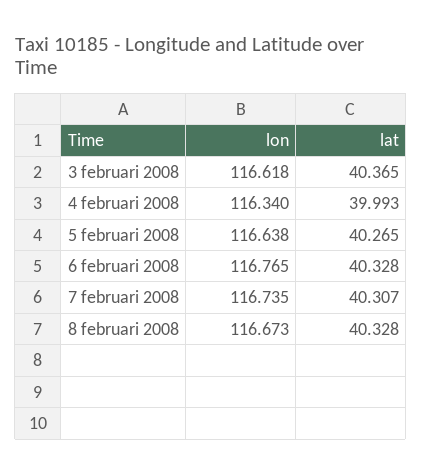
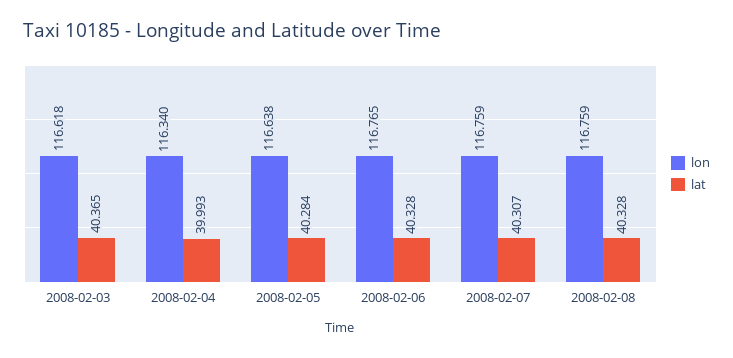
lat, 5 februari 2008: 40.265 -> 40.284
lon, 7 februari 2008: 116.735 -> 116.759
lon, 8 februari 2008: 116.673 -> 116.759

